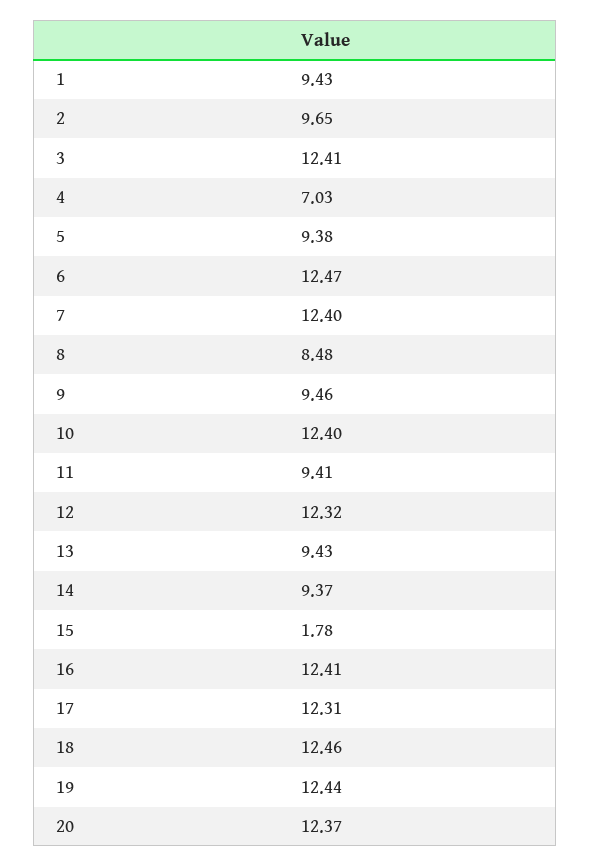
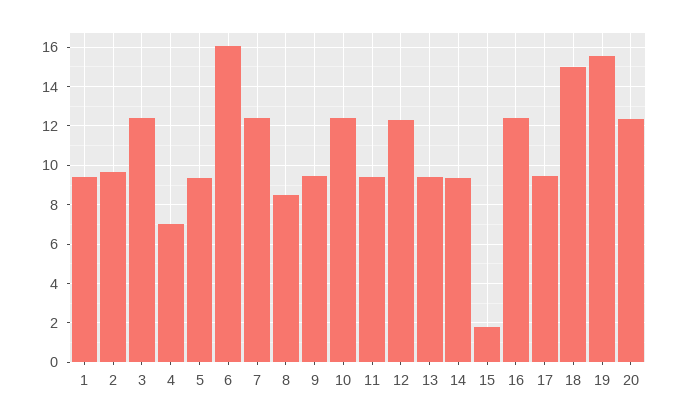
6: 12.47 -> 16
17: 12.31 -> 9.5
18: 12.46 -> 15
19: 12.44 -> 15.5

